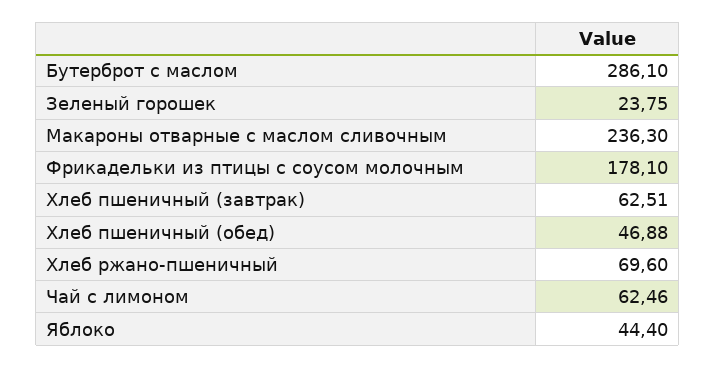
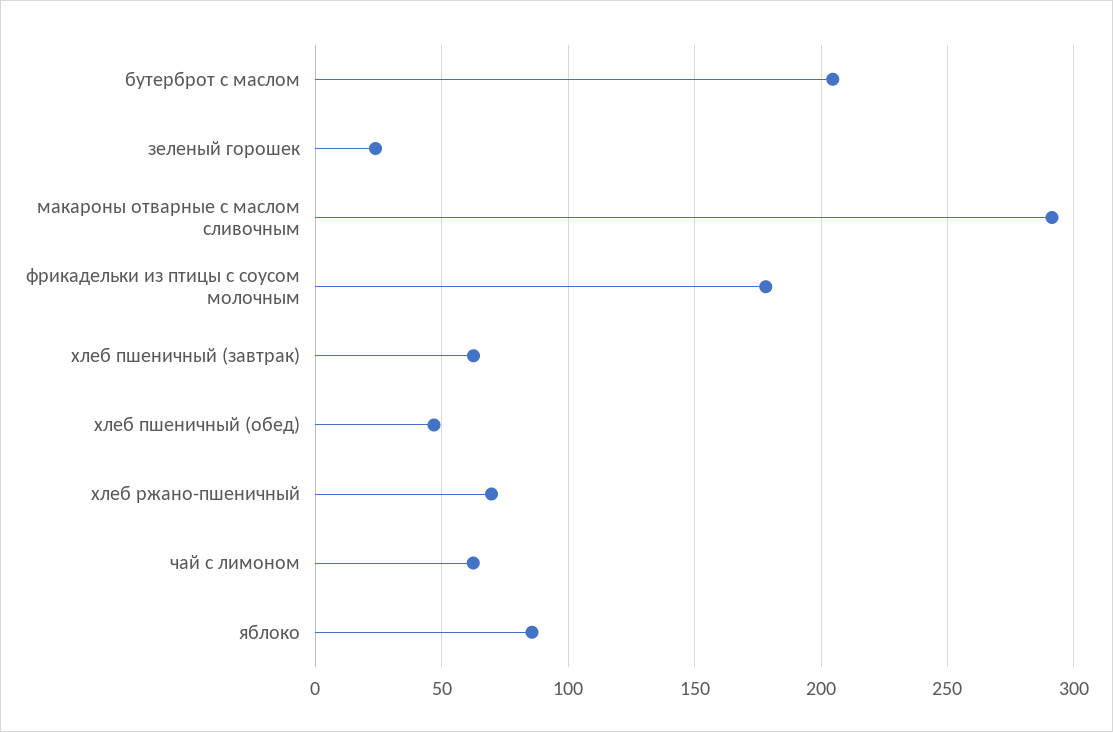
Бутерброт с маслом: 286.1 -> 205
Макароны отварные с маслом сливочным: 236.3 -> 290
Яблоко: 44.4 -> 85

